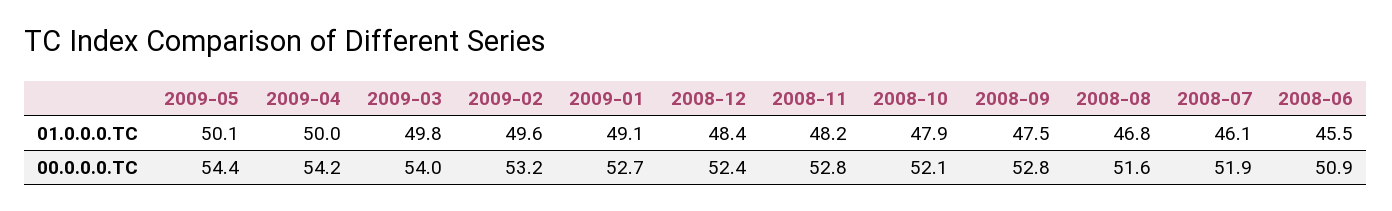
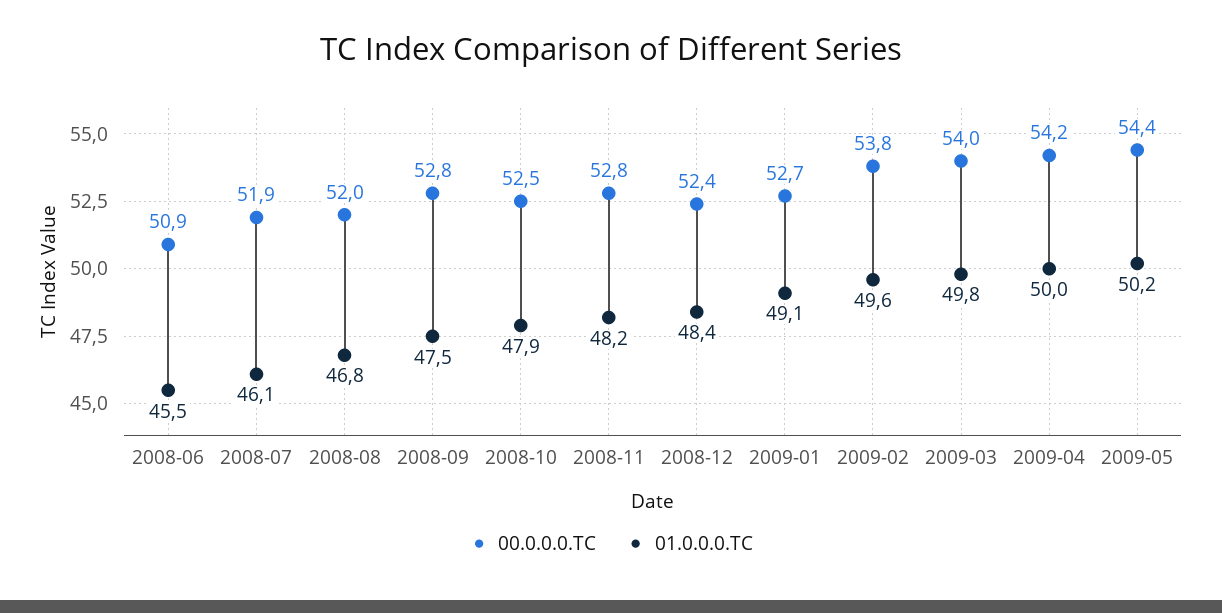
01.0.0.0.TC, 2009-05: 50.1 -> 50.2
00.0.0.0.TC, 2009-02: 53.2 -> 53.8
00.0.0.0.TC, 2008-10: 52.1 -> 52.5
00.0.0.0.TC, 2008-08: 51.6 -> 52

